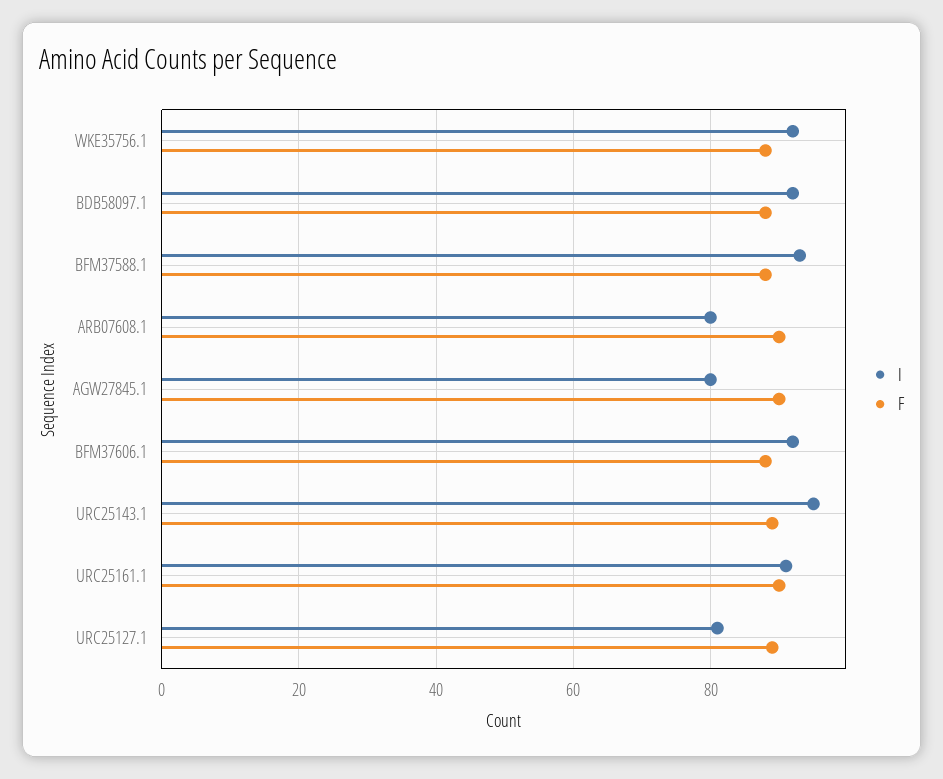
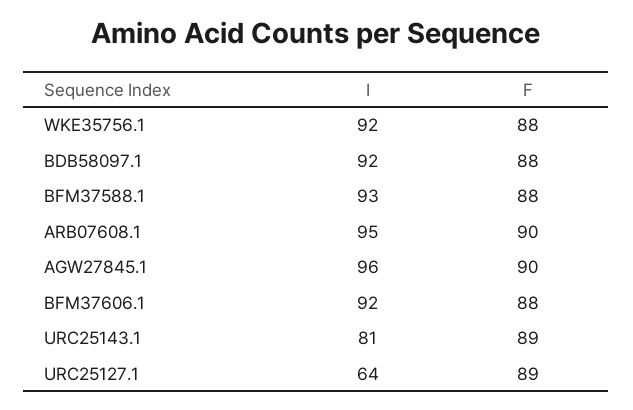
I, ARB07608.1: 80 -> 95
I, AGW27845.1: 80 -> 96
I, URC25143.1: 95 -> 81
I, URC25161.1: 90 -> none
F, URC25161.1: 90 -> none
I, URC25127.1: 80 -> 64

